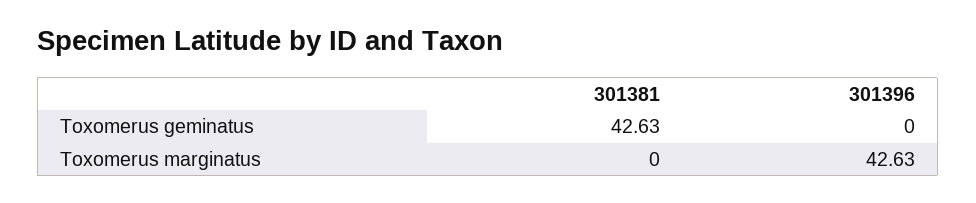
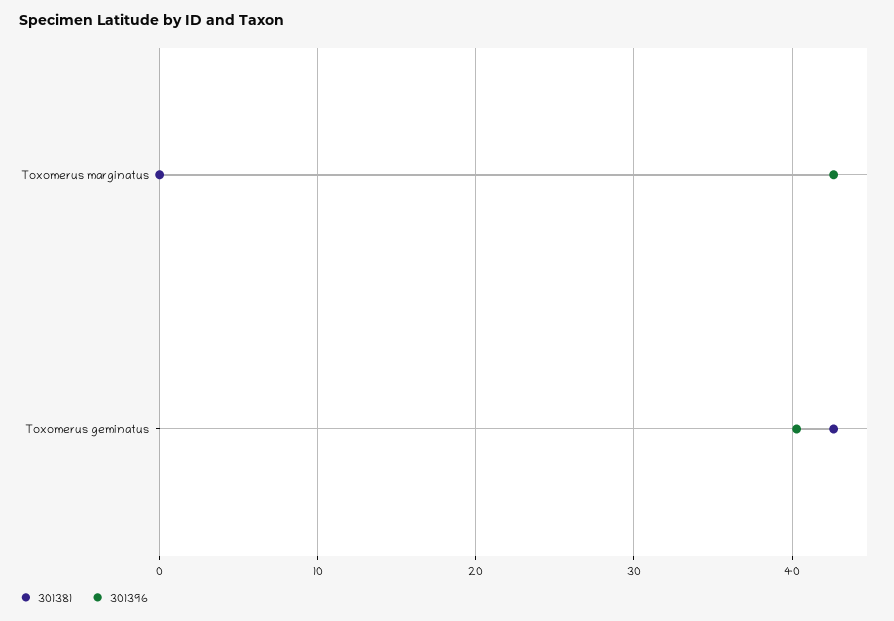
301396, Toxomerus geminatus: 0 -> 40

